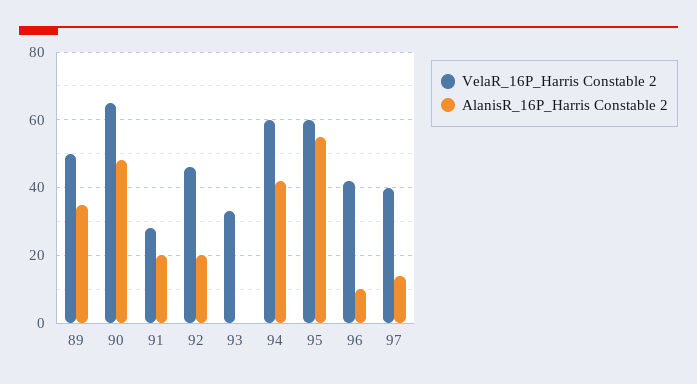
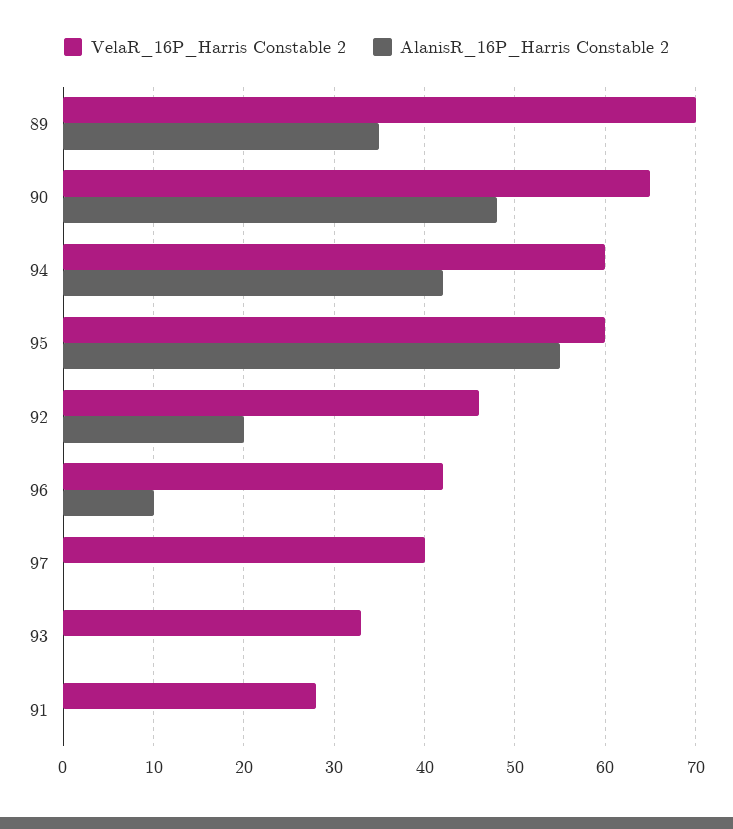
VelaR_16P_Harris Constable 2, 89: 50 -> 70
AlanisR_16P_Harris Constable 2, 91: 20 -> 0
AlanisR_16P_Harris Constable 2, 97: 15 -> 0

